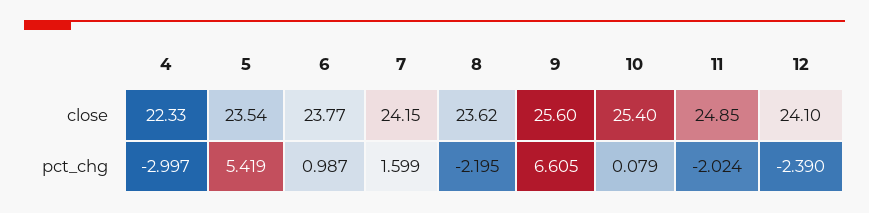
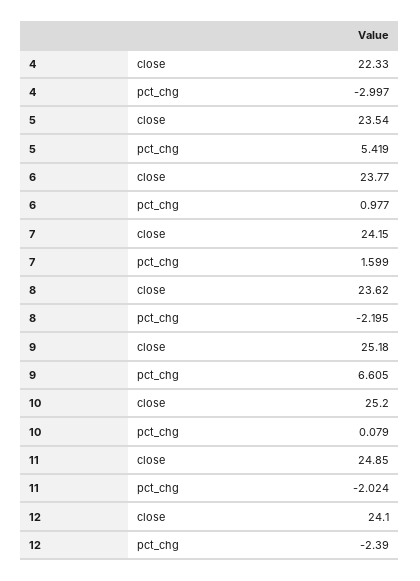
9, close: 25.6 -> 25.18
10, close: 25.4 -> 25.2
6, pct_chg: 0.987 -> 0.977

